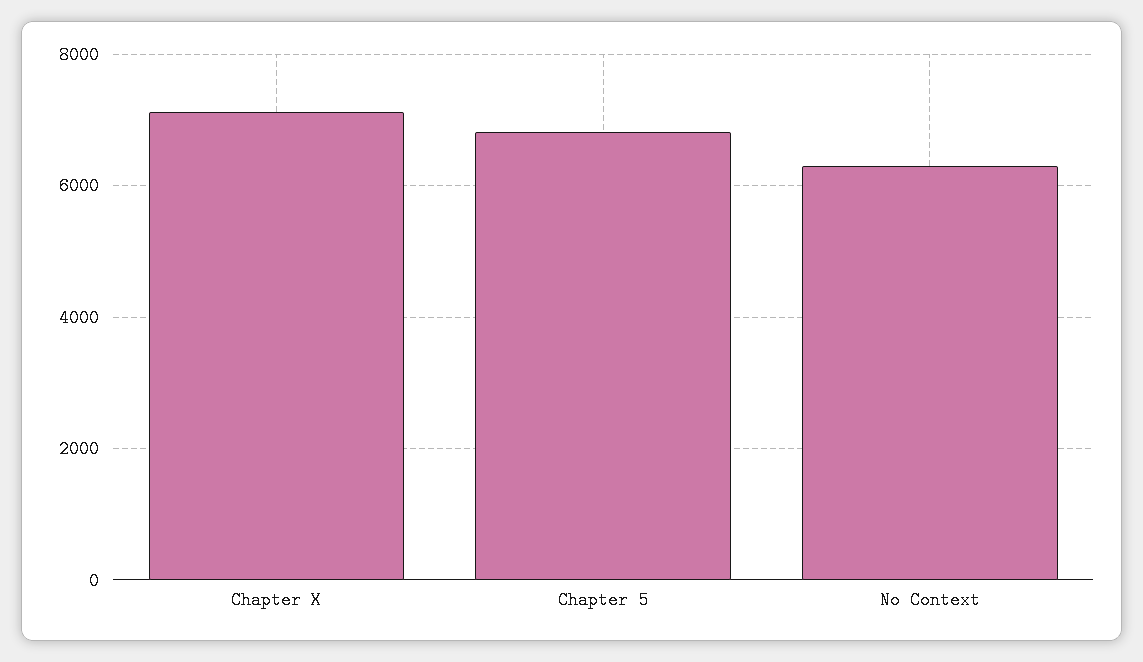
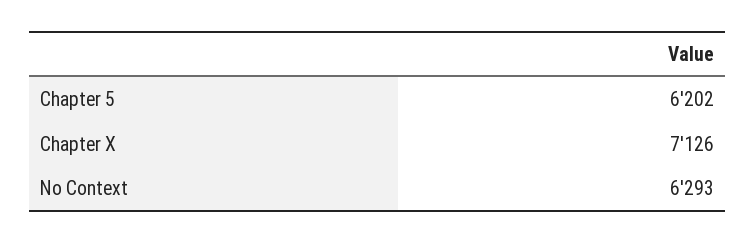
Chapter 5: 6800 -> 6202

